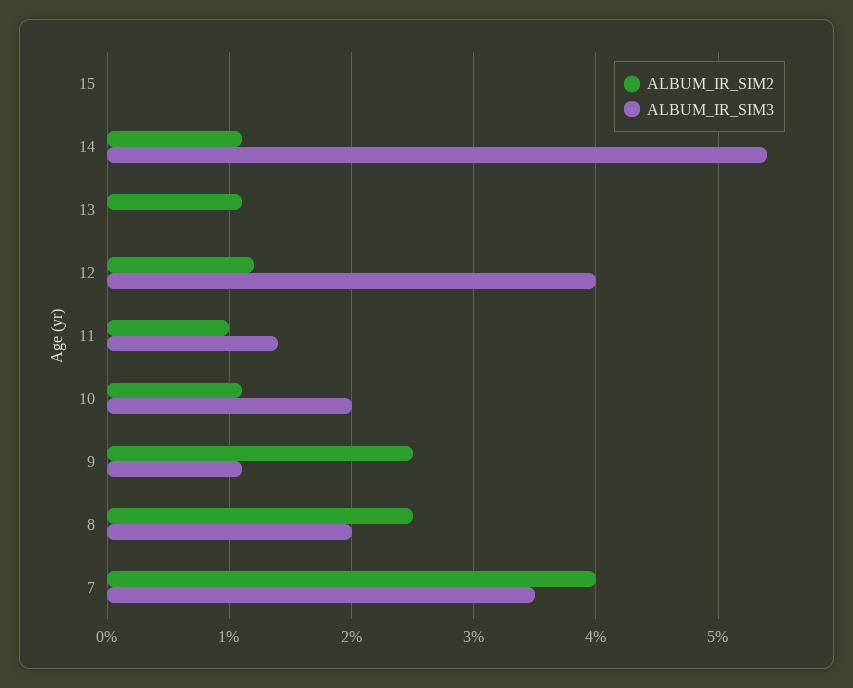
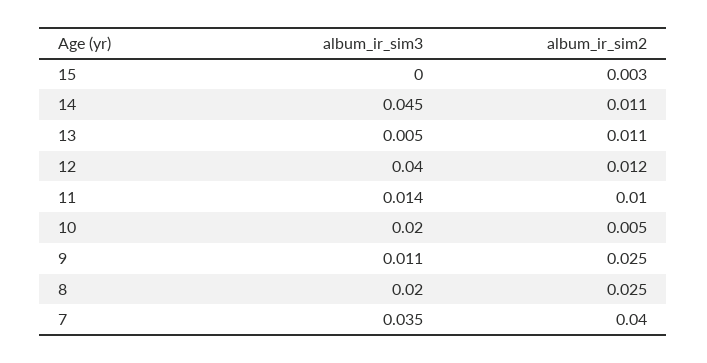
ALBUM_IR_SIM2, 15: 0 -> 0.003
ALBUM_IR_SIM3, 14: 0.054 -> 0.045
ALBUM_IR_SIM3, 13: 0 -> 0.005
ALBUM_IR_SIM2, 10: 0.011 -> 0.005

